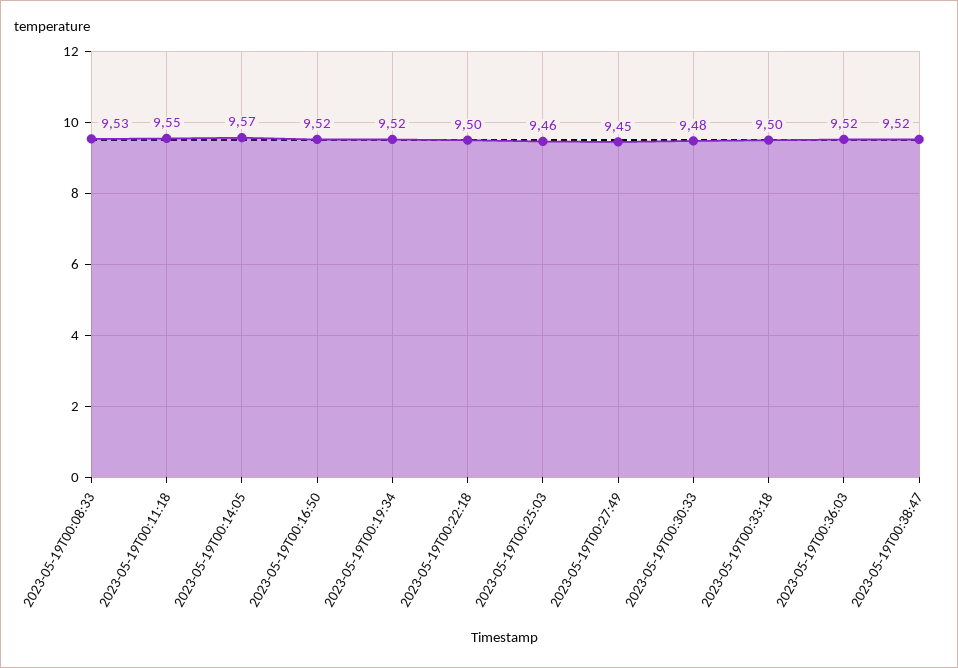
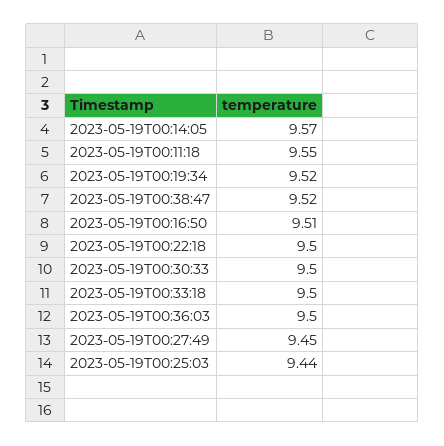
2023-05-19T00:08:33: 9.53 -> none
2023-05-19T00:16:50: 9.52 -> 9.51
2023-05-19T00:25:03: 9.46 -> 9.44
2023-05-19T00:30:33: 9.48 -> 9.5
2023-05-19T00:36:03: 9.52 -> 9.5

